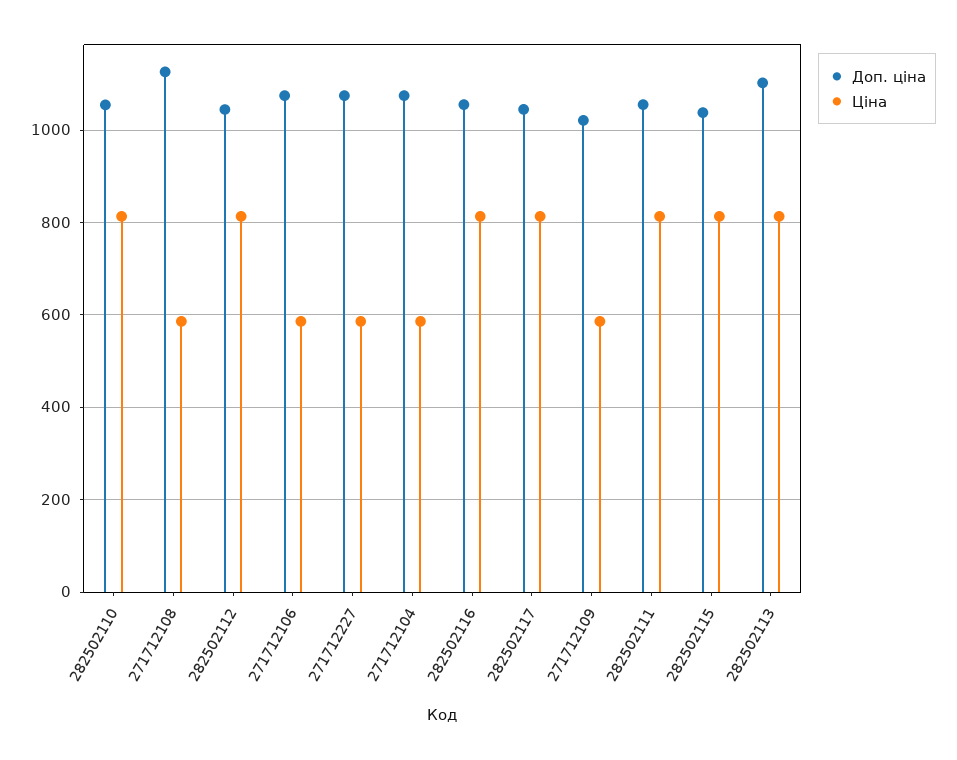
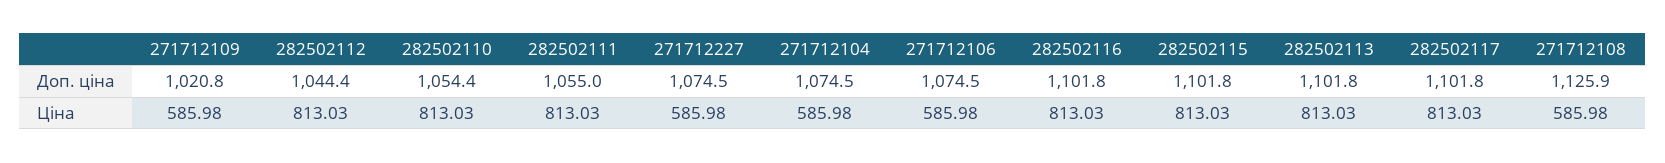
Доп. ціна, 282502116: 1060 -> 1101.8
Доп. ціна, 282502117: 1040 -> 1101.8
Доп. ціна, 282502115: 1040 -> 1101.8

